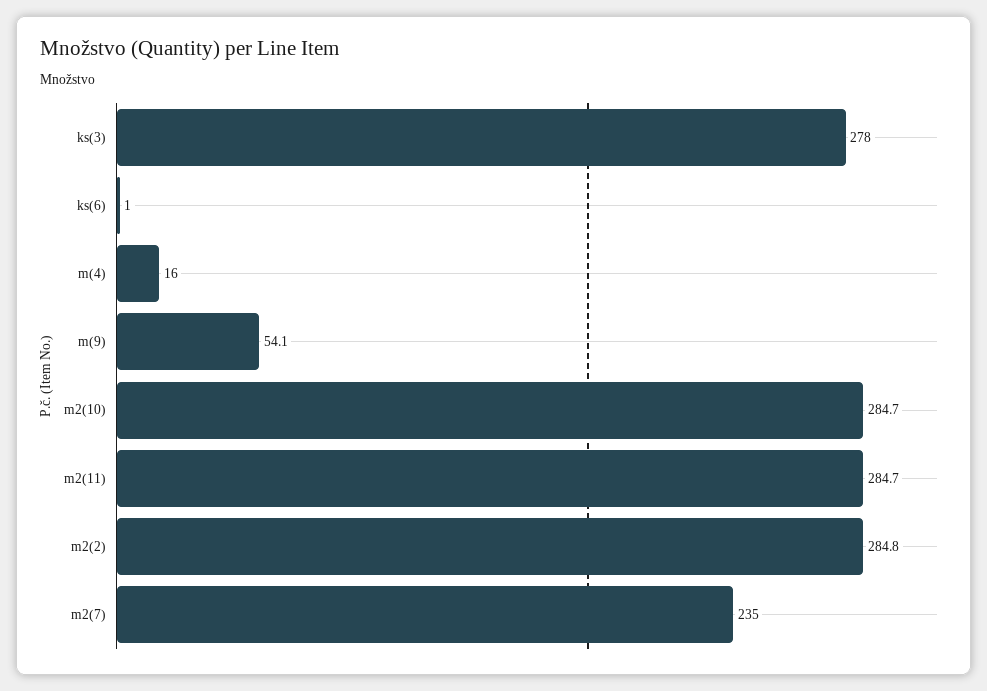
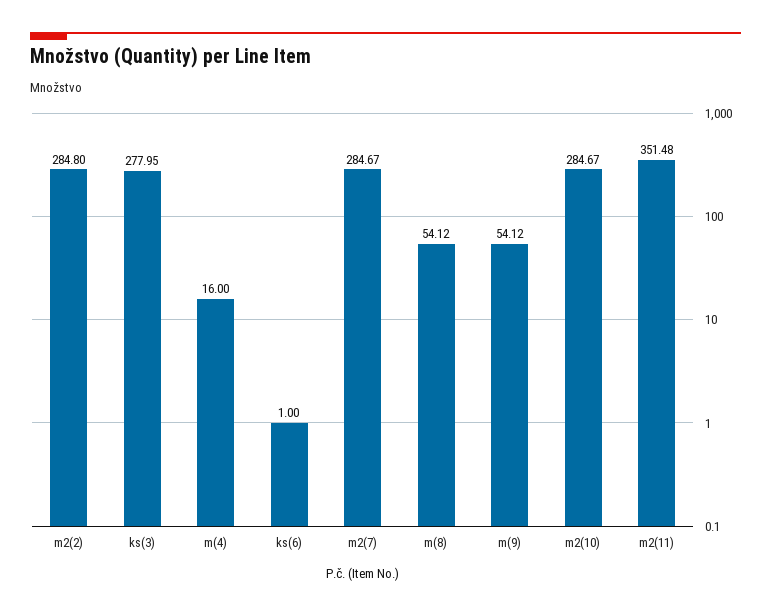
m2(11): 284.7 -> 351.48
m2(7): 235 -> 284.67
m(8): none -> 54.12

